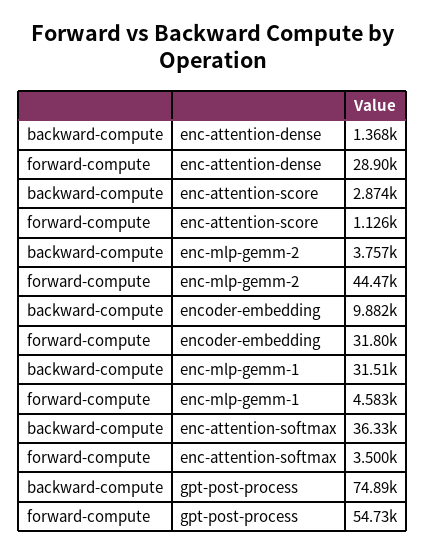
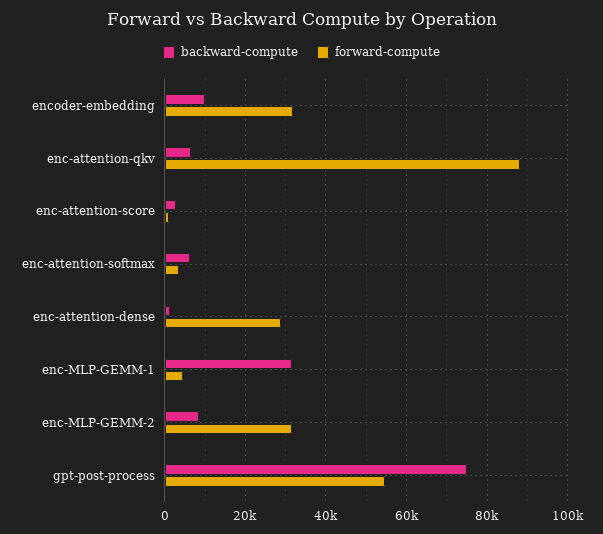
backward-compute, enc-mlp-gemm-2: 3757 -> 8000
forward-compute, enc-mlp-gemm-2: 44470 -> 32000
backward-compute, enc-attention-softmax: 36330 -> 6000
backward-compute, enc-attention-qkv: none -> 6000
forward-compute, enc-attention-qkv: none -> 88000

